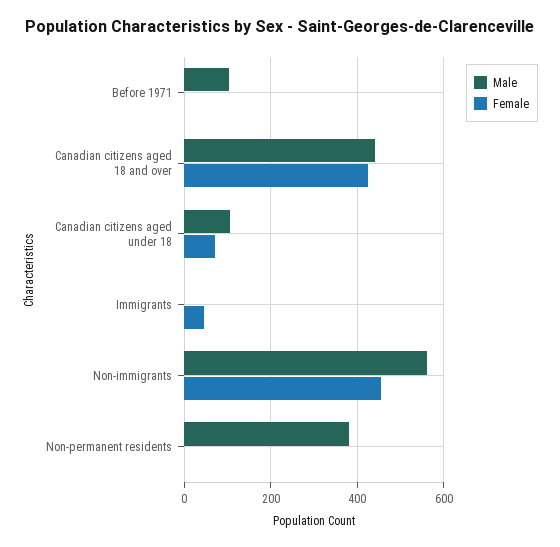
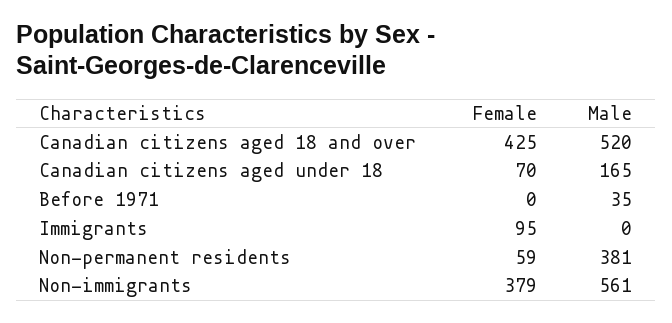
Male, Before 1971: 100 -> 35
Male, Canadian citizens aged 18 and over: 440 -> 520
Male, Canadian citizens aged under 18: 100 -> 165
Female, Immigrants: 40 -> 95
Female, Non-immigrants: 460 -> 379
Female, Non-permanent residents: 0 -> 59

